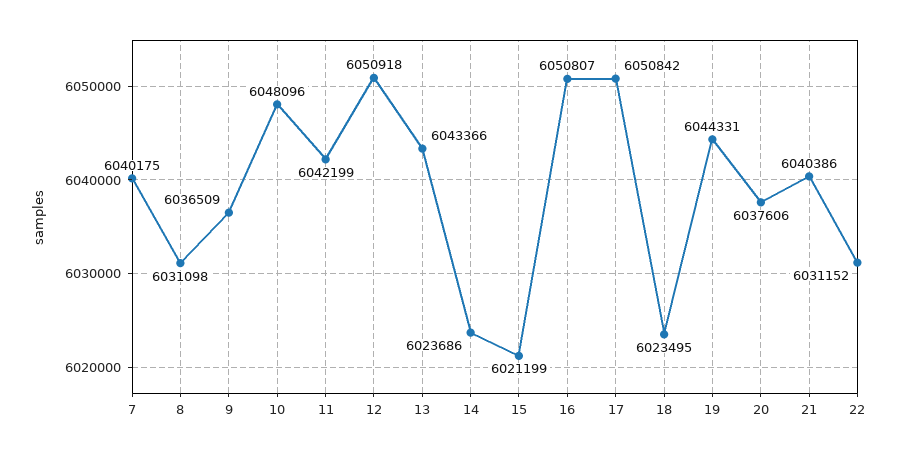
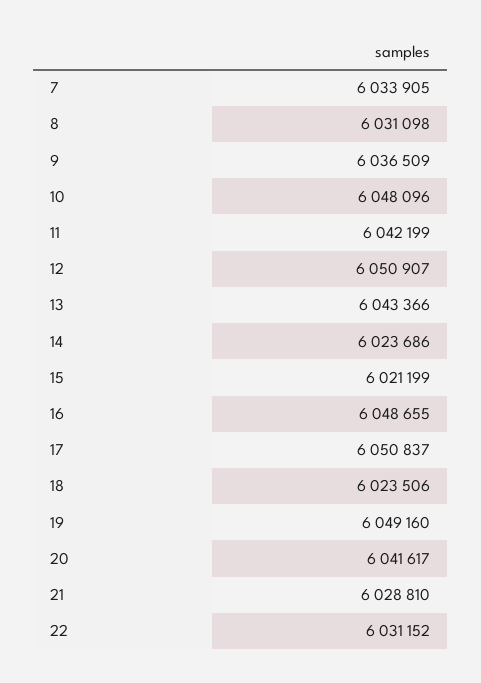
7: 6040175 -> 6033905
12: 6050918 -> 6050907
16: 6050807 -> 6048655
17: 6050842 -> 6050837
18: 6023495 -> 6023506
19: 6044331 -> 6049160
20: 6037606 -> 6041617
21: 6040386 -> 6028810

